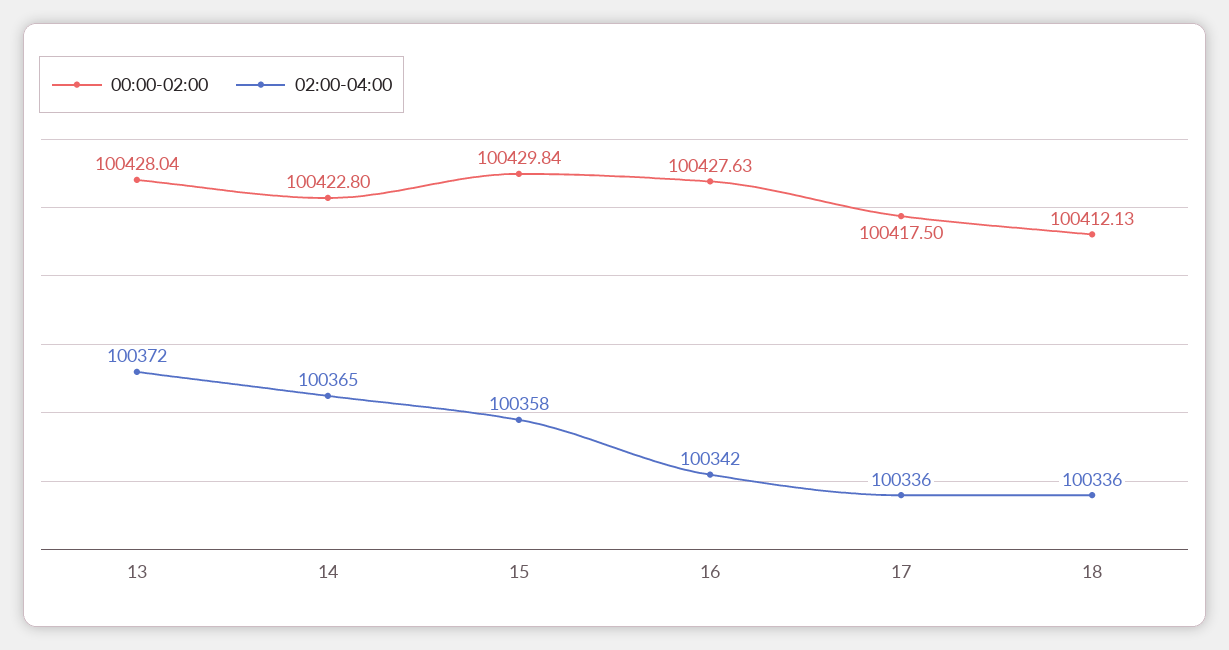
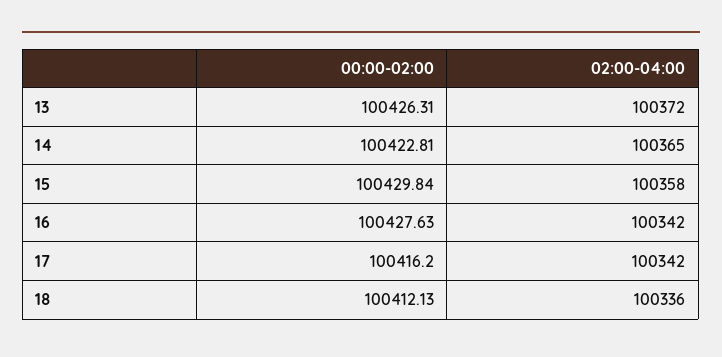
00:00-02:00, 13: 100428.04 -> 100426.31
00:00-02:00, 14: 100422.8 -> 100422.81
00:00-02:00, 17: 100417.5 -> 100416.2
02:00-04:00, 17: 100336 -> 100342

